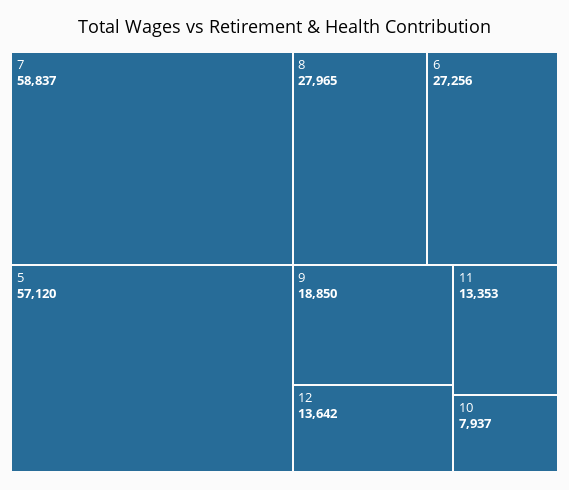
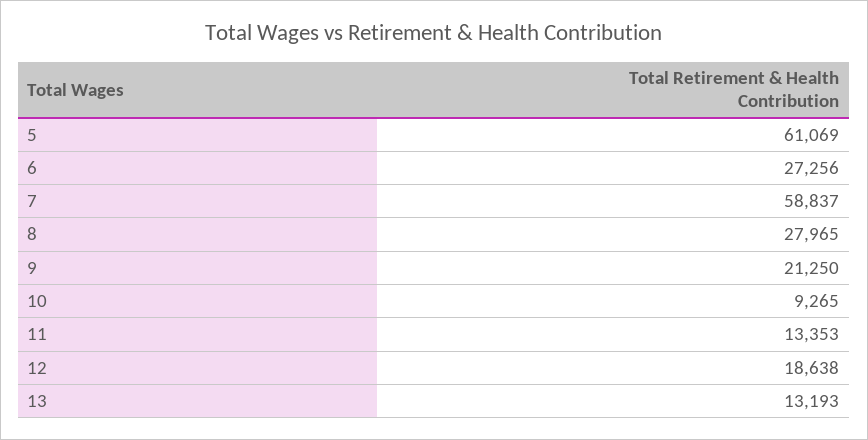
5: 57120 -> 61069
9: 18850 -> 21250
12: 13642 -> 18638
10: 7937 -> 9265
13: none -> 13193

